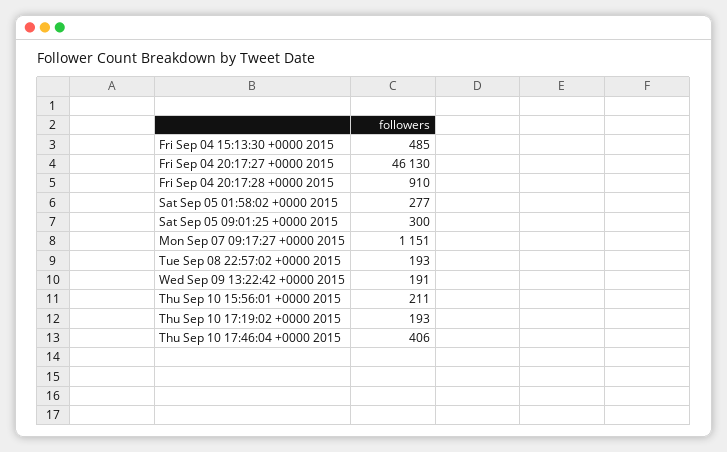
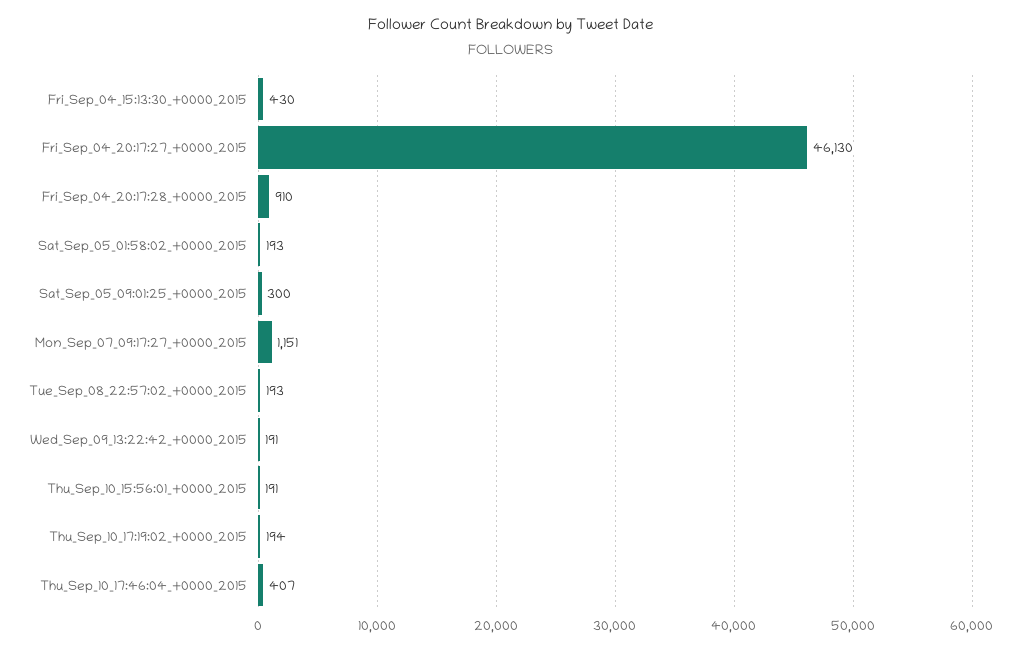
Fri Sep 04 15:13:30 +0000 2015: 485 -> 430
Sat Sep 05 01:58:02 +0000 2015: 277 -> 193
Thu Sep 10 15:56:01 +0000 2015: 211 -> 191
Thu Sep 10 17:19:02 +0000 2015: 193 -> 194
Thu Sep 10 17:46:04 +0000 2015: 406 -> 407

